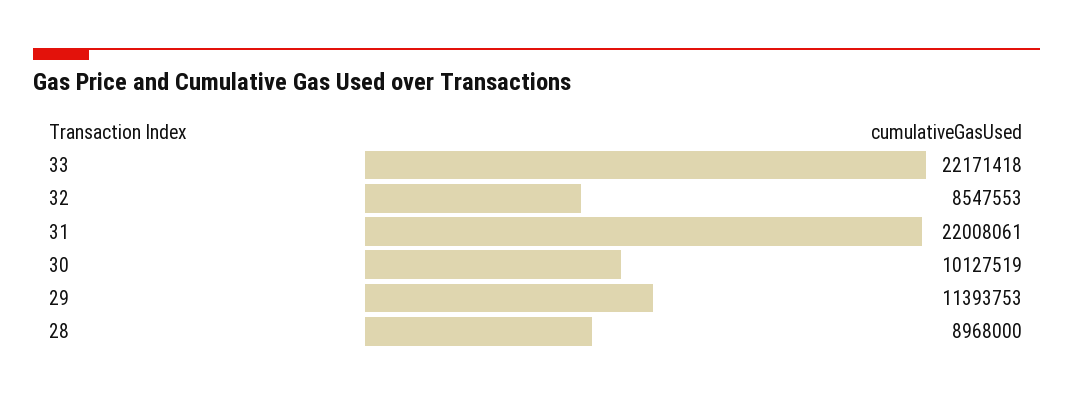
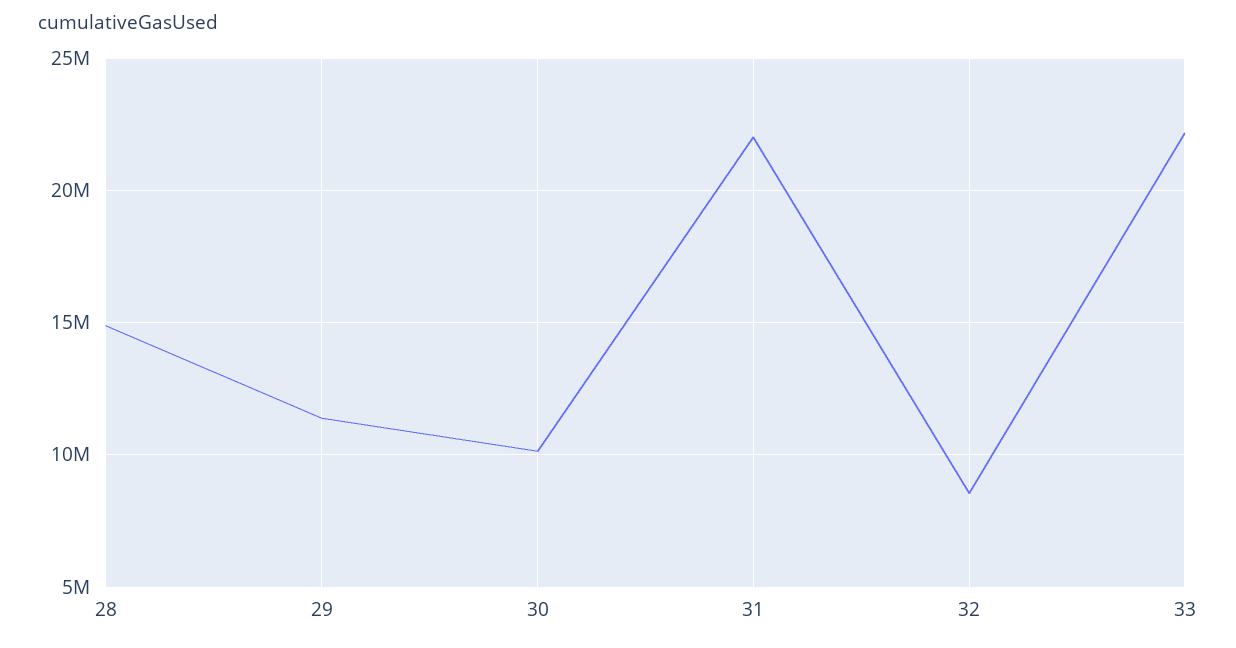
28: 8968000 -> 15000000

